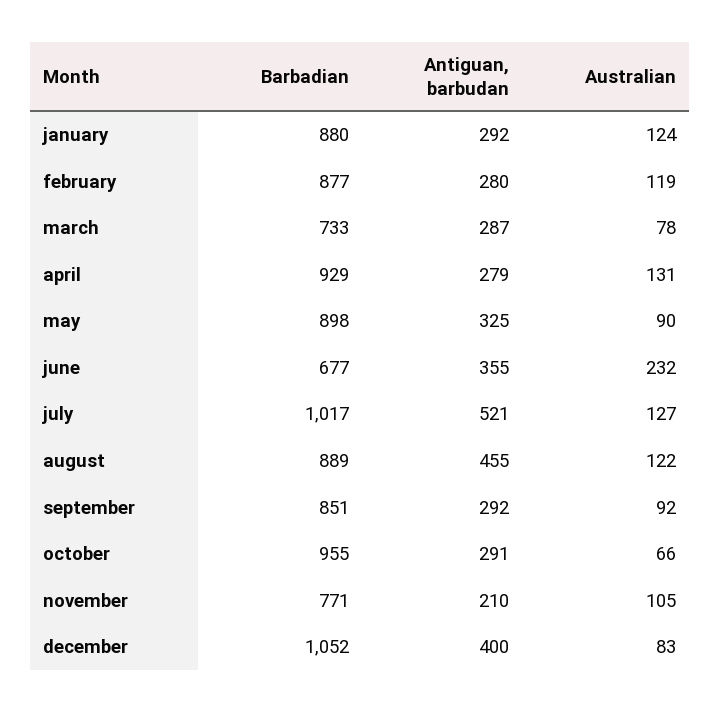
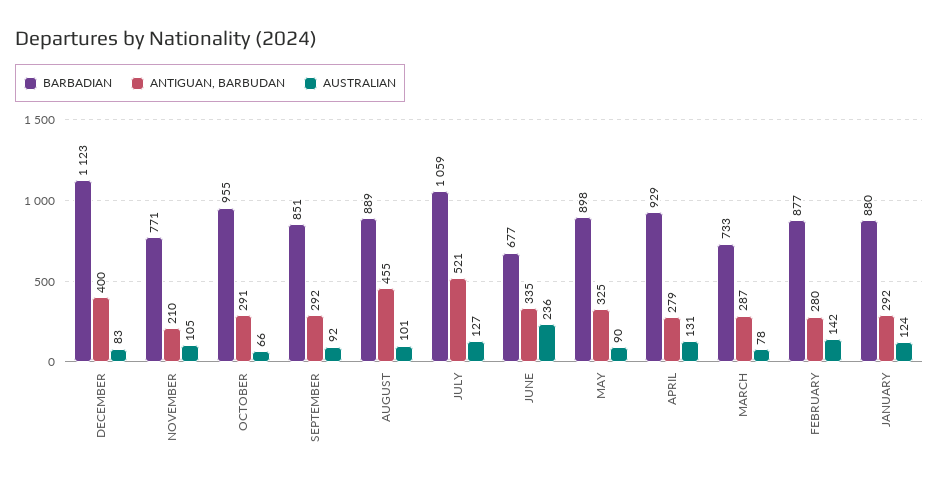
Australian, february: 119 -> 142
Antiguan, barbudan, june: 355 -> 335
Australian, june: 232 -> 236
Barbadian, july: 1017 -> 1059
Australian, august: 122 -> 101
Barbadian, december: 1052 -> 1123

